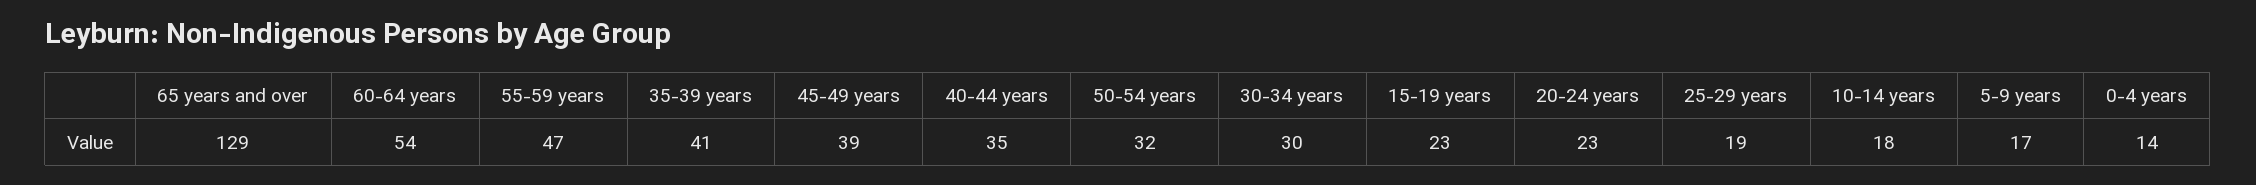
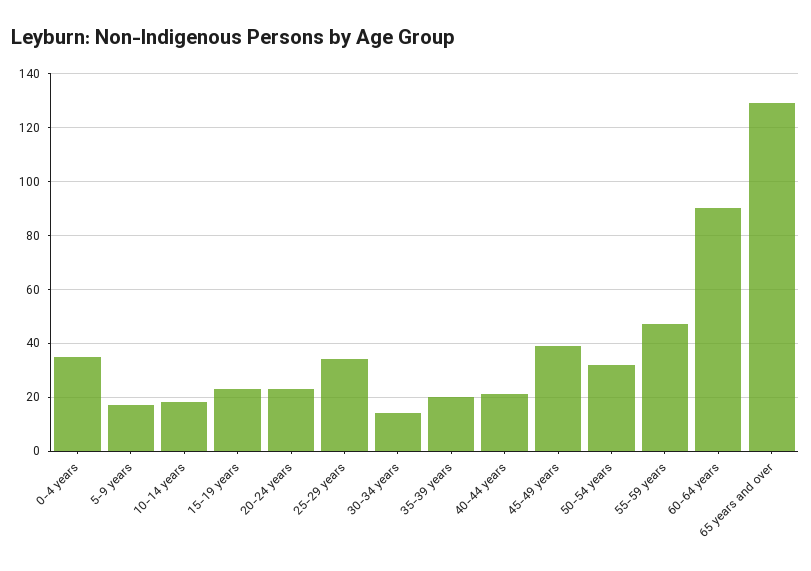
60-64 years: 54 -> 90
35-39 years: 41 -> 20
40-44 years: 35 -> 20
30-34 years: 30 -> 15
25-29 years: 19 -> 35
0-4 years: 14 -> 35

